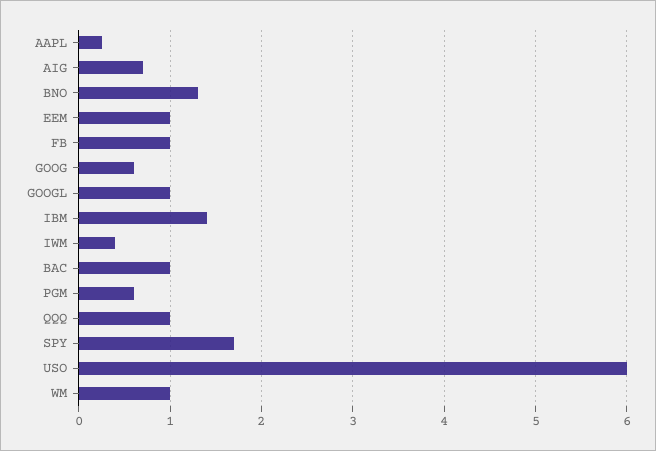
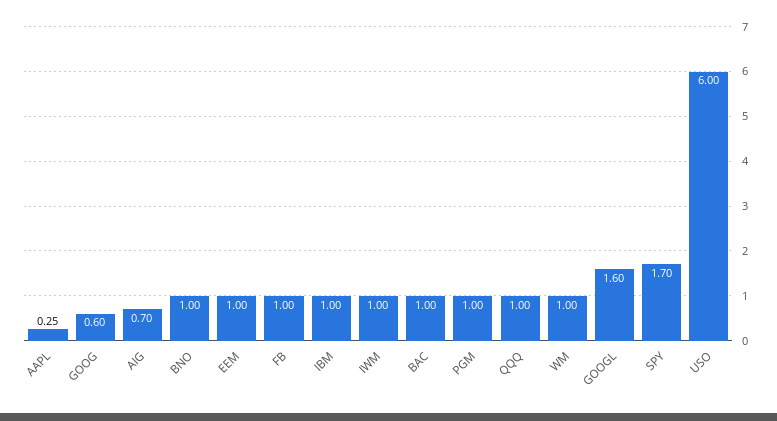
BNO: 1.3 -> 1
GOOGL: 1 -> 1.6
IBM: 1.4 -> 1
IWM: 0.4 -> 1
PGM: 0.6 -> 1

